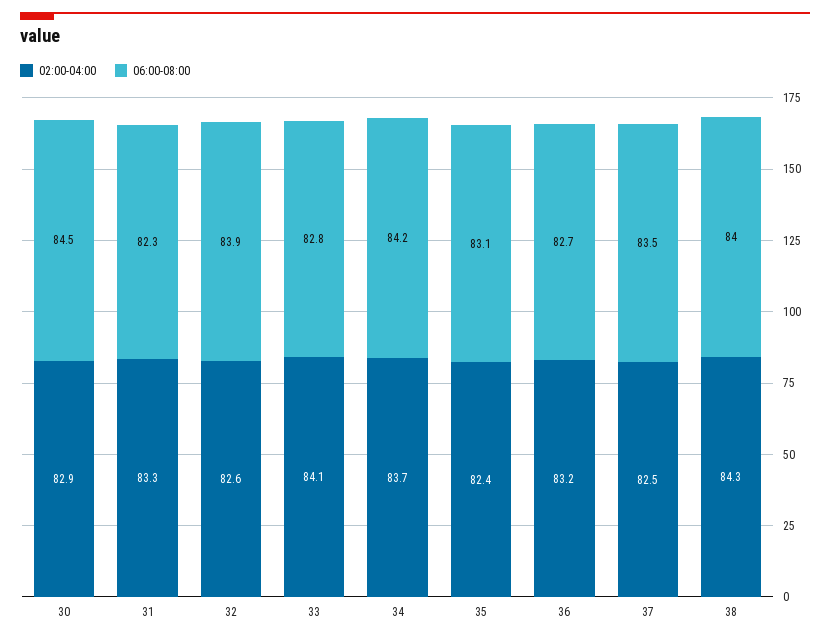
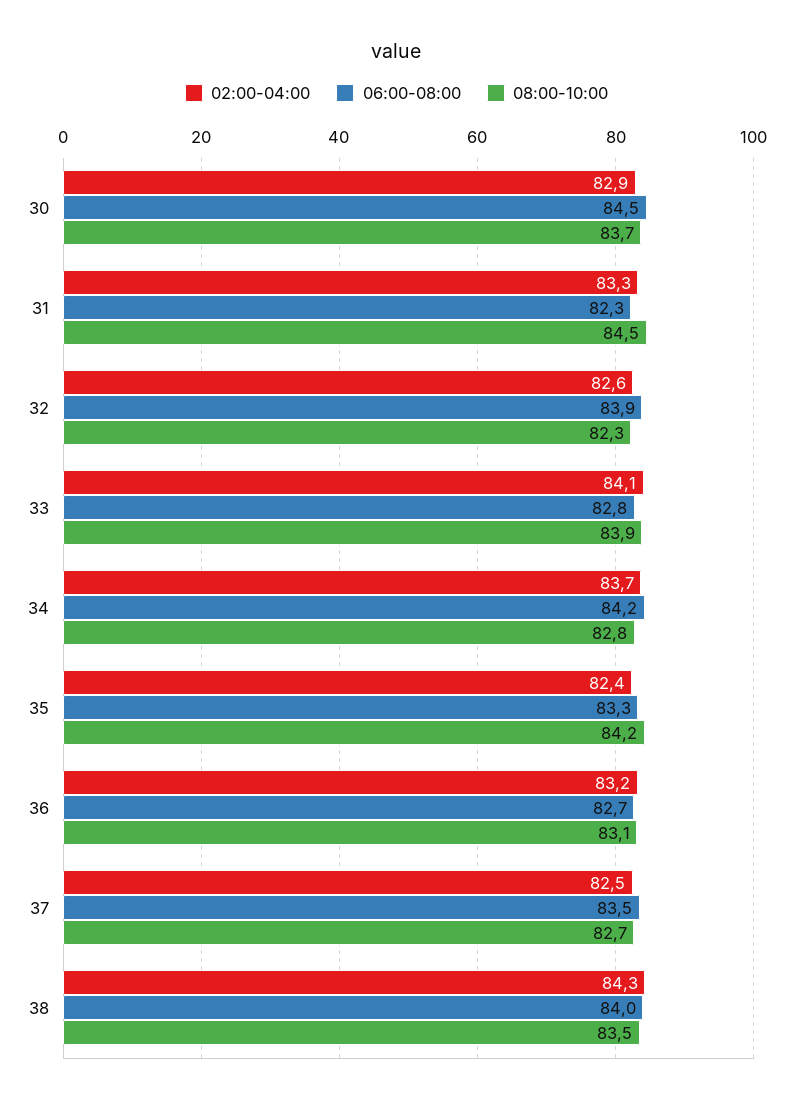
06:00-08:00, 35: 83.1 -> 83.3
08:00-10:00, 30: none -> 83.7
08:00-10:00, 31: none -> 84.5
08:00-10:00, 32: none -> 82.3
08:00-10:00, 33: none -> 83.9
08:00-10:00, 34: none -> 82.8
08:00-10:00, 35: none -> 84.2
08:00-10:00, 36: none -> 83.1
08:00-10:00, 37: none -> 82.7
08:00-10:00, 38: none -> 83.5

